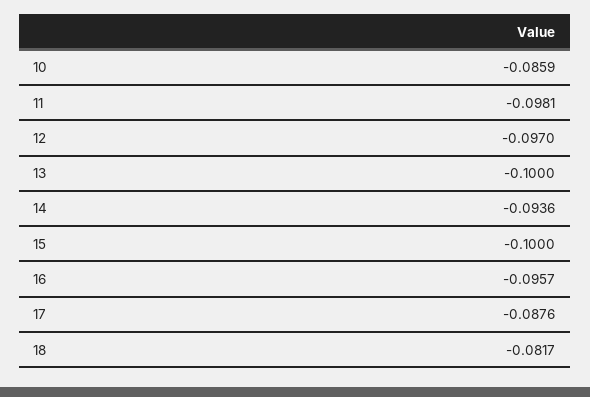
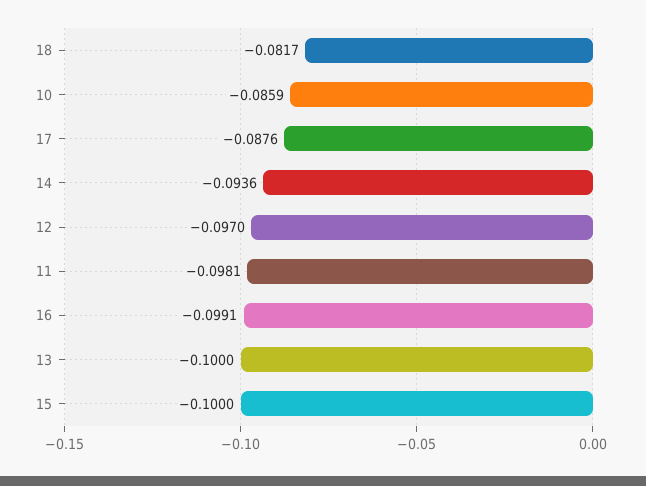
16: -0.0957 -> -0.0991

